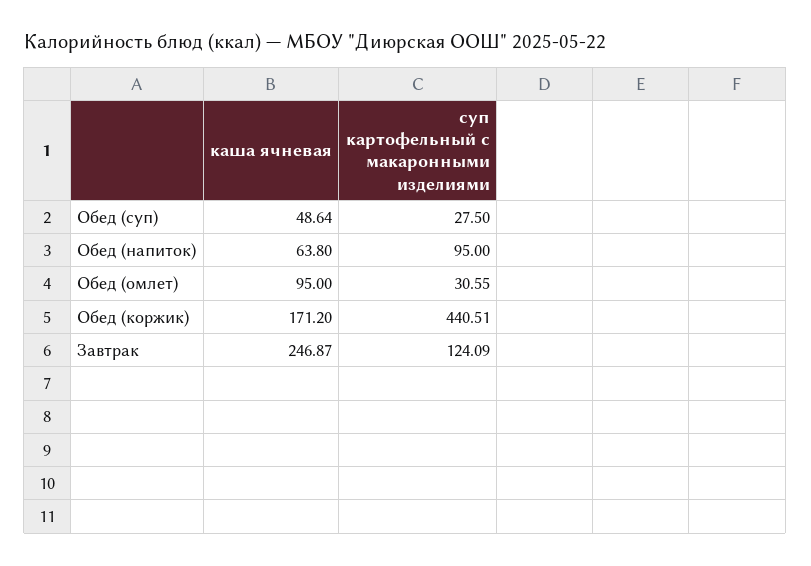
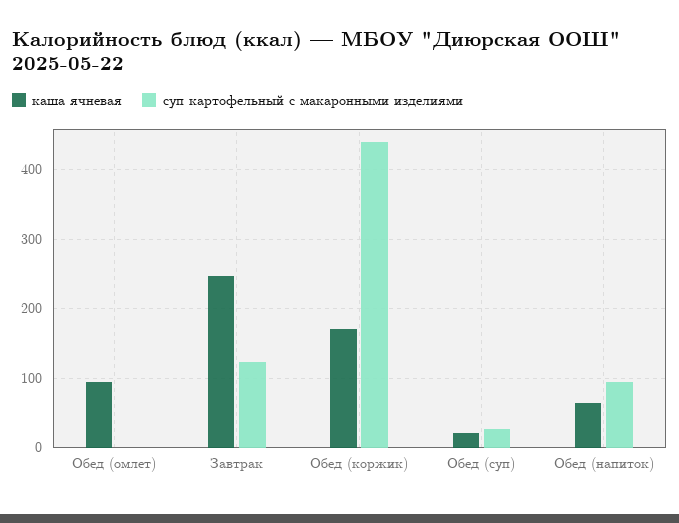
каша ячневая, Обед (суп): 48.64 -> 20
суп картофельный с макаронными изделиями, Обед (омлет): 30.55 -> 0

